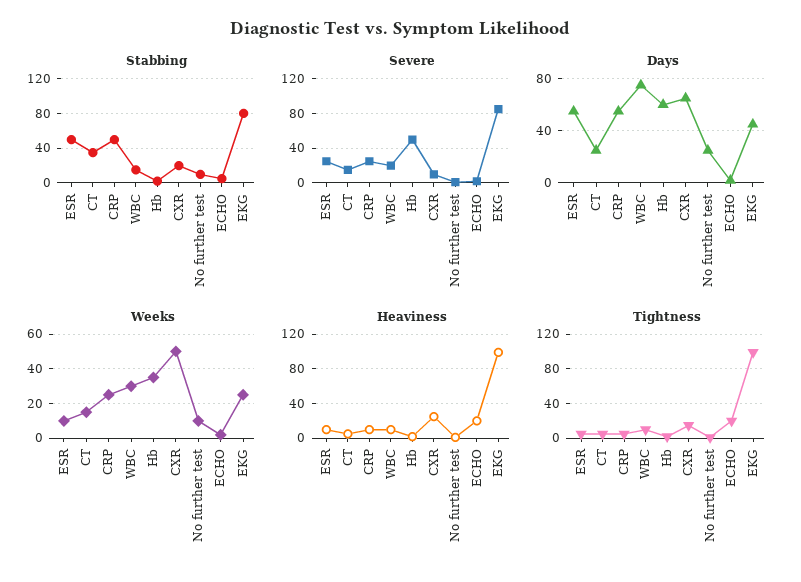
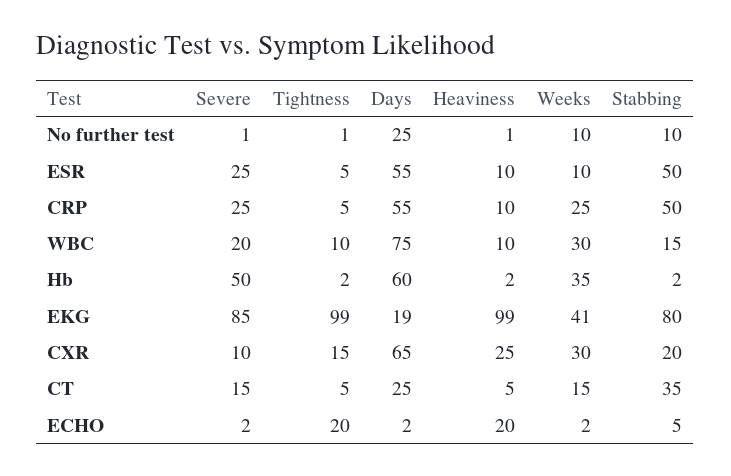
Days, EKG: 45 -> 19
Weeks, CXR: 50 -> 30
Weeks, EKG: 25 -> 41

